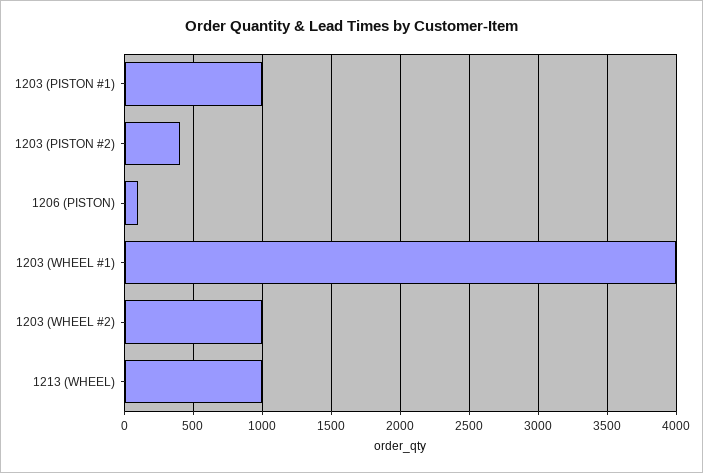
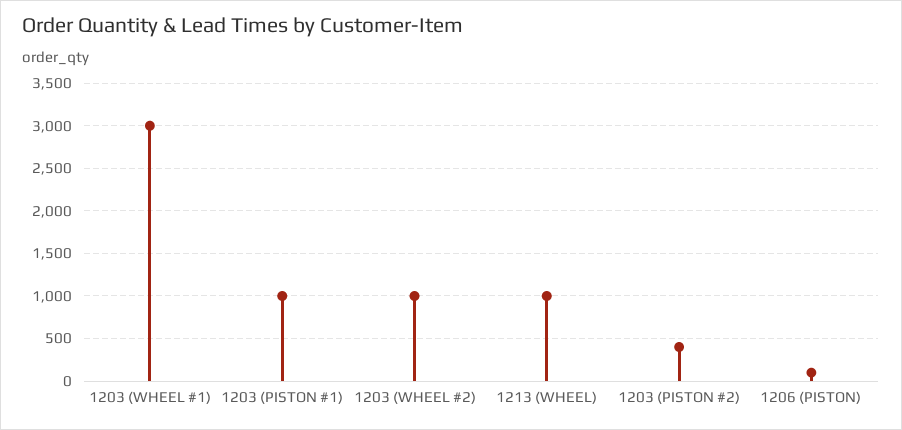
1203 (WHEEL #1): 4000 -> 3000

